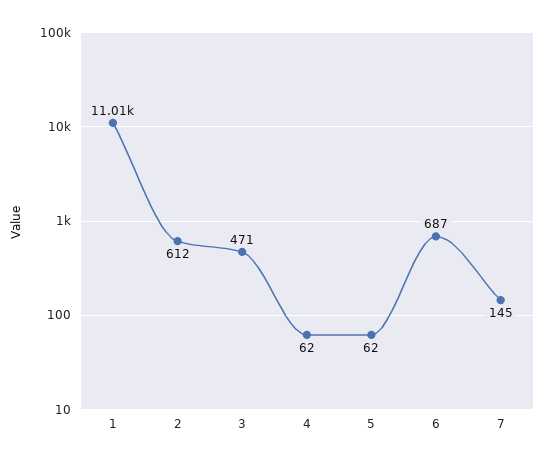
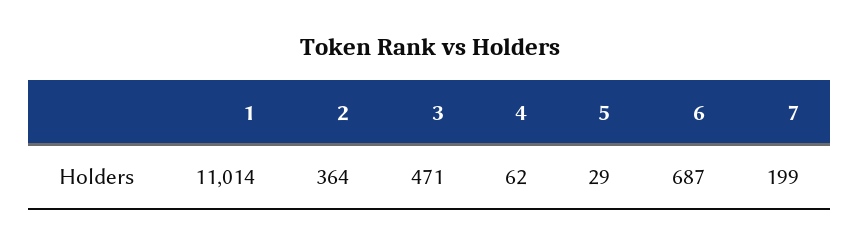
2: 612 -> 364
5: 62 -> 29
7: 145 -> 199

